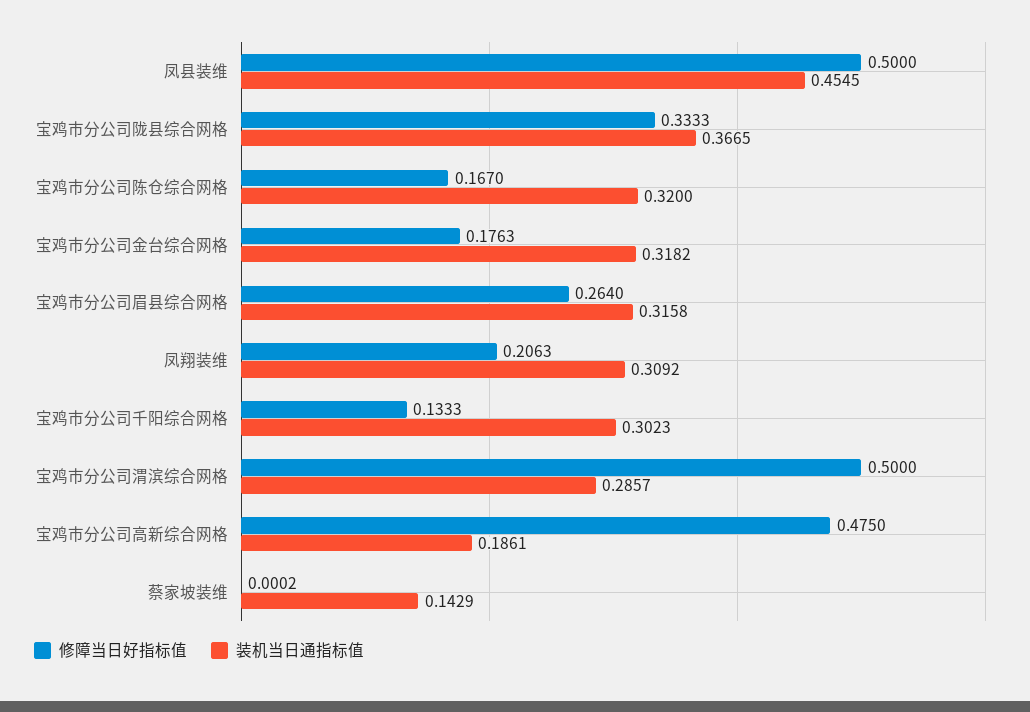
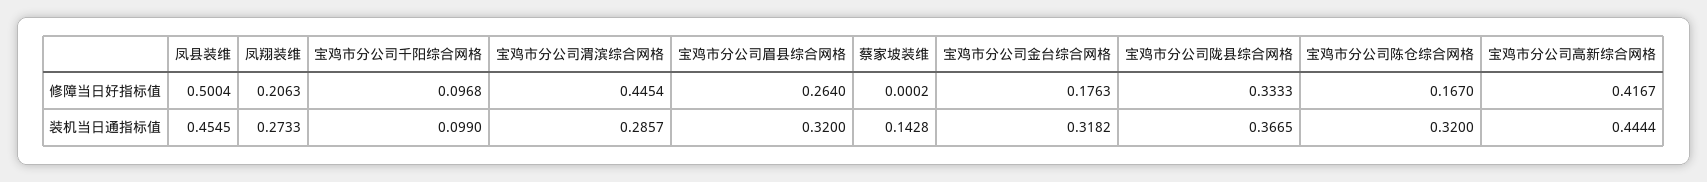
修障当日好指标值, 凤县装维: 0.5 -> 0.5004
装机当日通指标值, 宝鸡市分公司眉县综合网格: 0.3158 -> 0.32
装机当日通指标值, 凤翔装维: 0.3092 -> 0.2733
修障当日好指标值, 宝鸡市分公司千阳综合网格: 0.1333 -> 0.0968
装机当日通指标值, 宝鸡市分公司千阳综合网格: 0.3023 -> 0.099
修障当日好指标值, 宝鸡市分公司渭滨综合网格: 0.5 -> 0.4454
修障当日好指标值, 宝鸡市分公司高新综合网格: 0.475 -> 0.4167
装机当日通指标值, 宝鸡市分公司高新综合网格: 0.1861 -> 0.4444
装机当日通指标值, 蔡家坡装维: 0.1429 -> 0.1428

